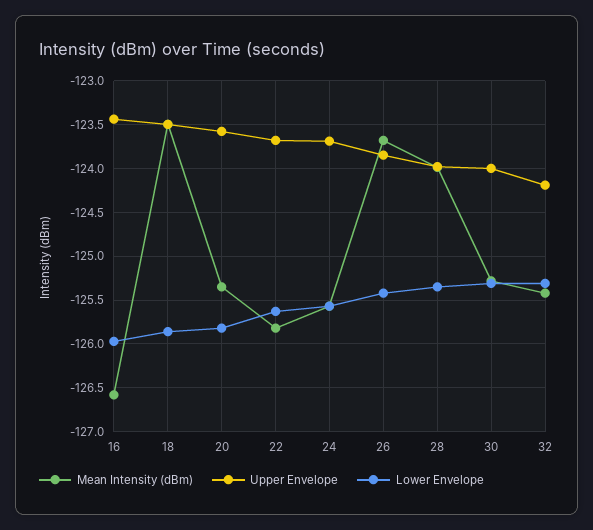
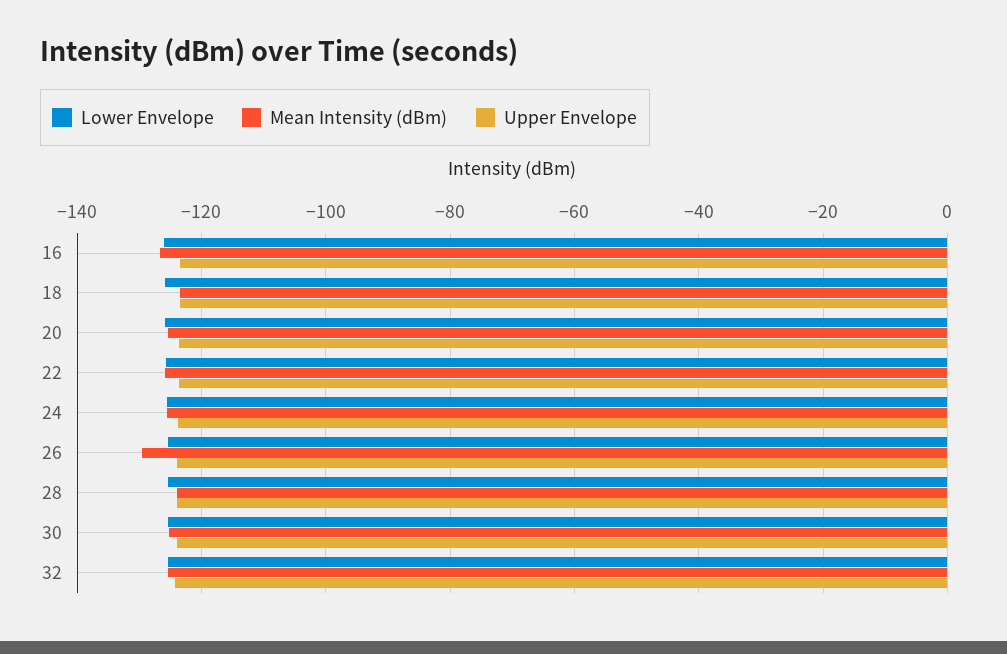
Mean Intensity (dBm), 26: -123.7 -> -130

